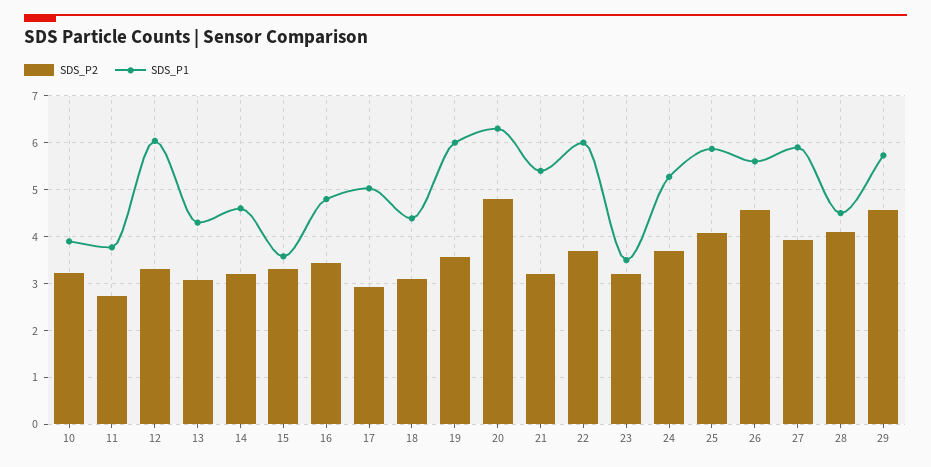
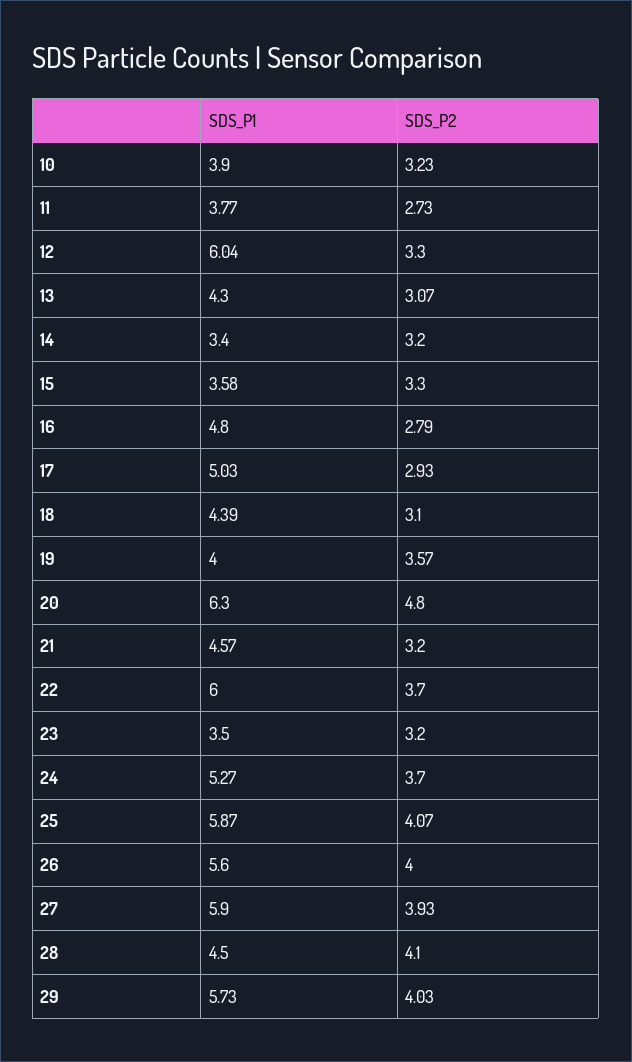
SDS_P1, 14: 4.6 -> 3.4
SDS_P2, 16: 3.4 -> 2.79
SDS_P1, 19: 6 -> 4
SDS_P1, 21: 5.4 -> 4.57
SDS_P2, 26: 4.6 -> 4
SDS_P2, 29: 4.6 -> 4.03

